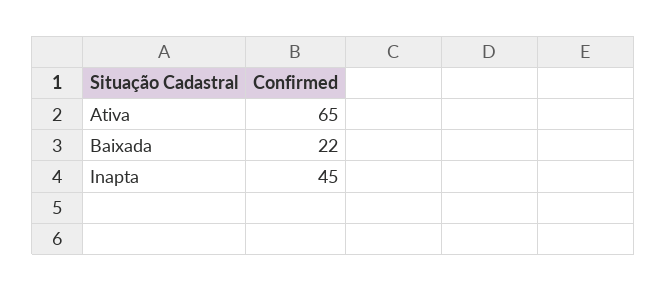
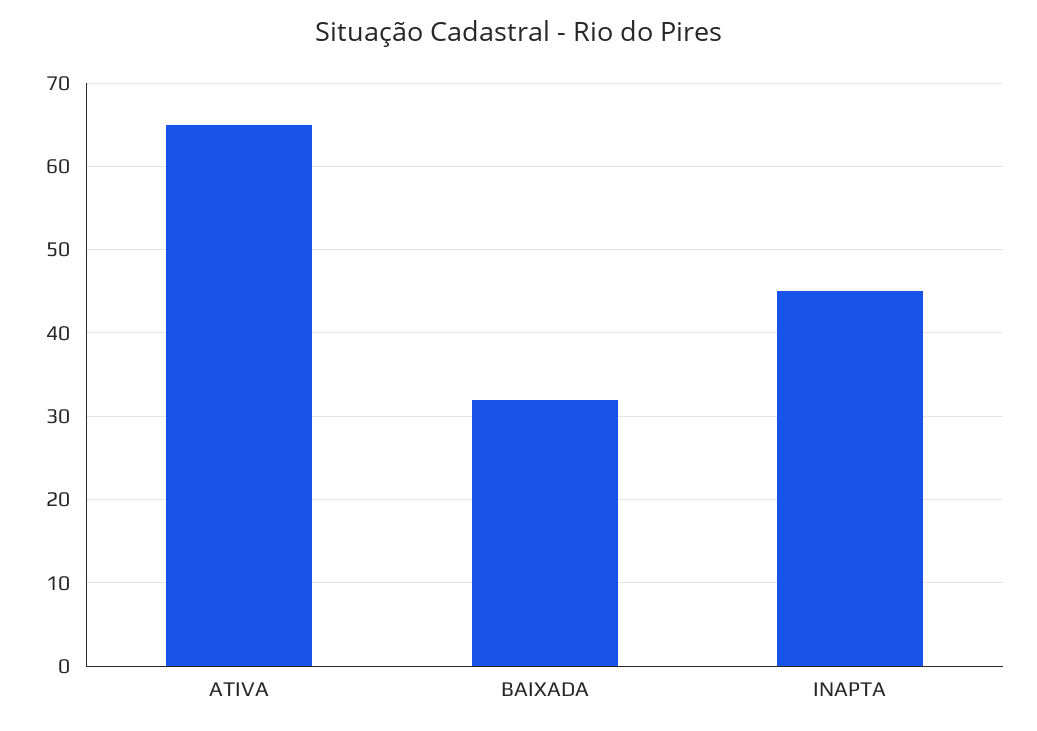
Baixada: 22 -> 32

